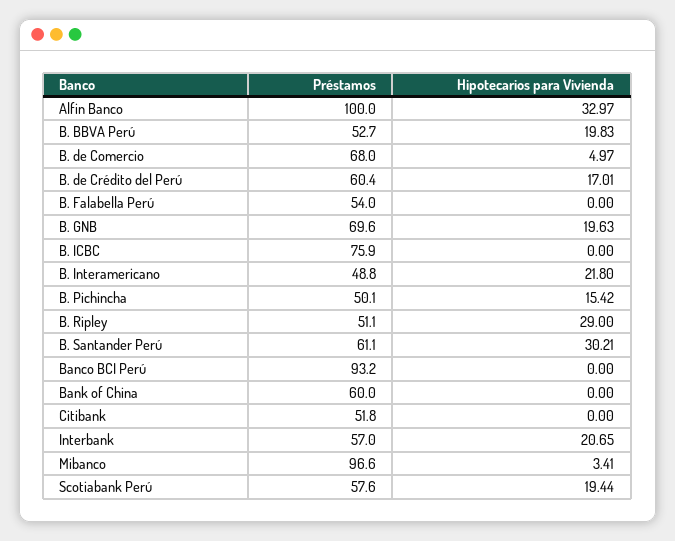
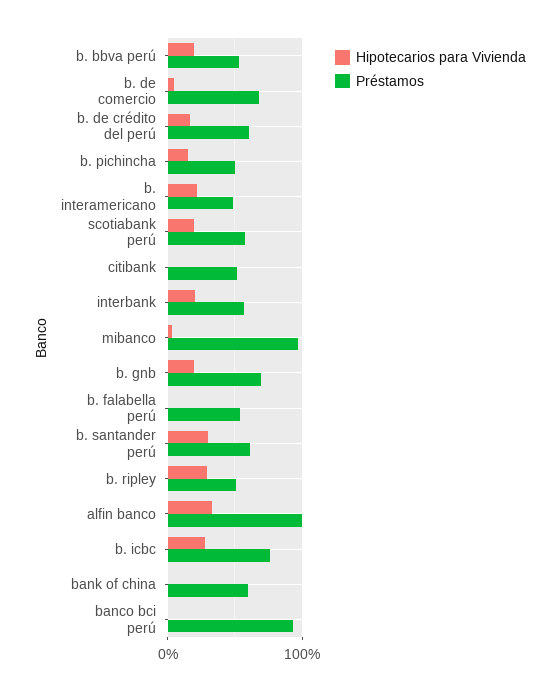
Hipotecarios para Vivienda, B. ICBC: 0 -> 30

